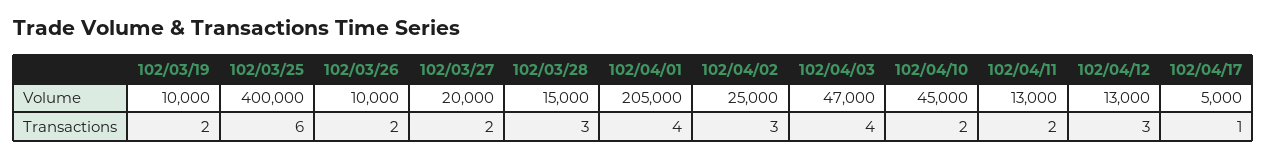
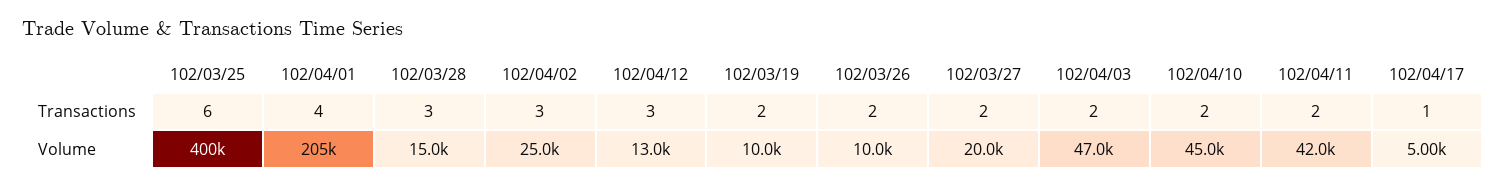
102/04/11, Volume: 13000 -> 42000
102/04/03, Transactions: 4 -> 2

